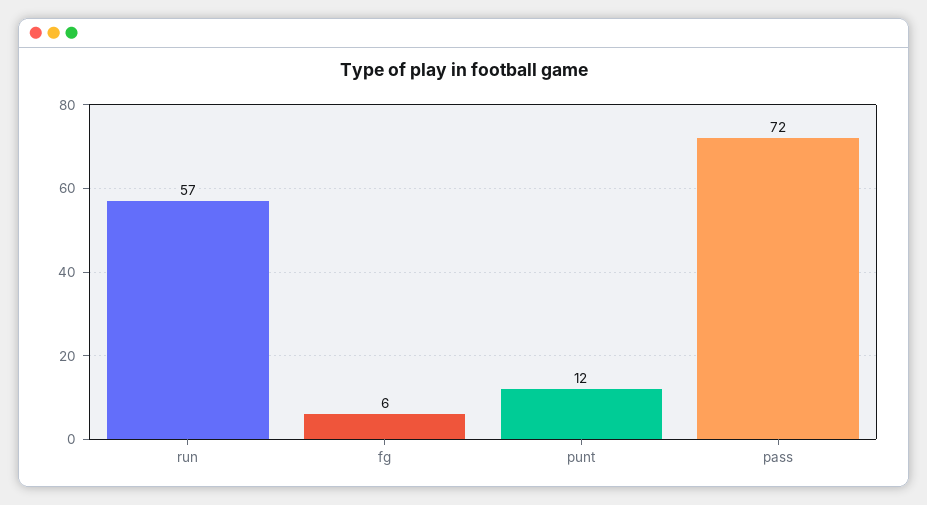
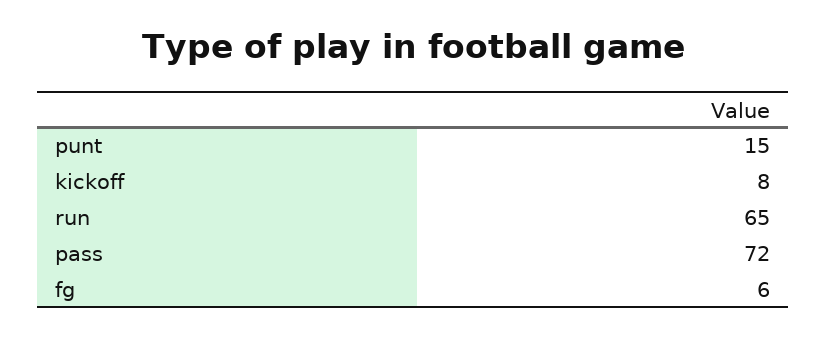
run: 57 -> 65
punt: 12 -> 15
kickoff: none -> 8

